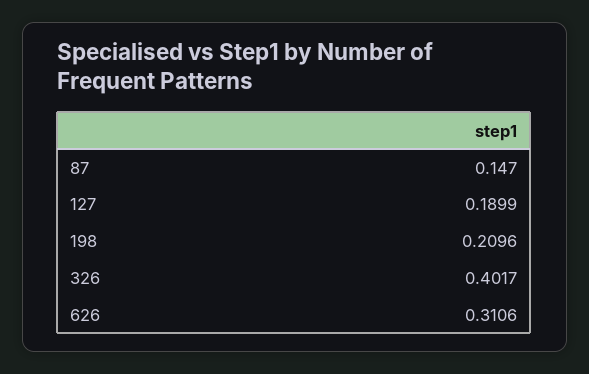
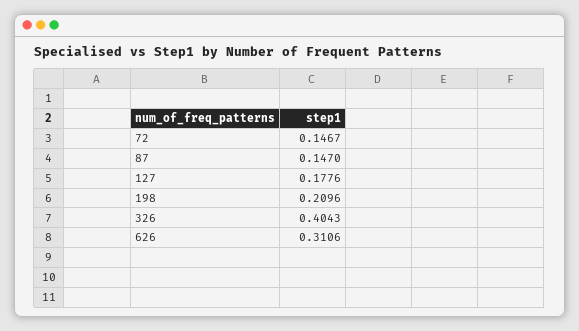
127: 0.1899 -> 0.1776
326: 0.4017 -> 0.4043
72: none -> 0.1467

